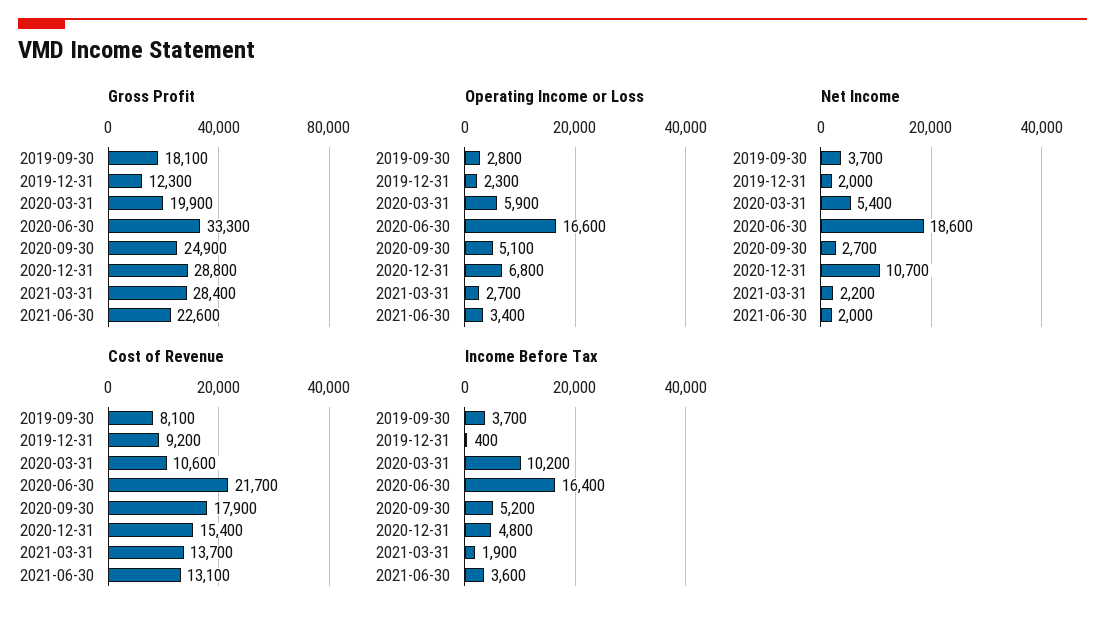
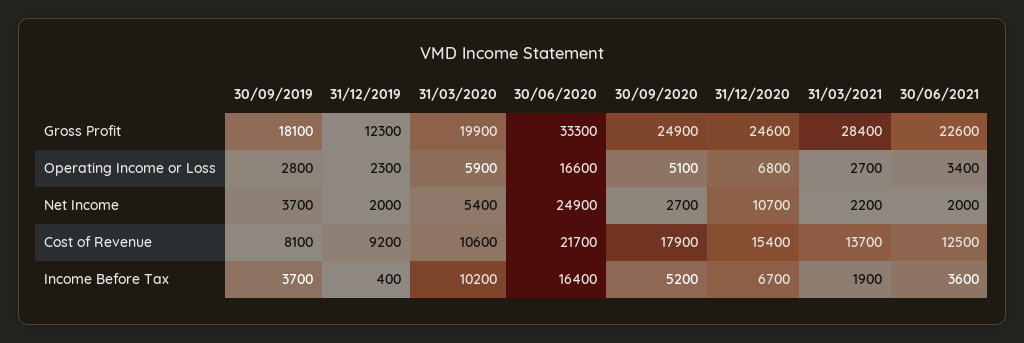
Gross Profit, 2020-12-31: 28800 -> 24600
Net Income, 2020-06-30: 18600 -> 24900
Cost of Revenue, 2021-06-30: 13100 -> 12500
Income Before Tax, 2020-12-31: 4800 -> 6700

